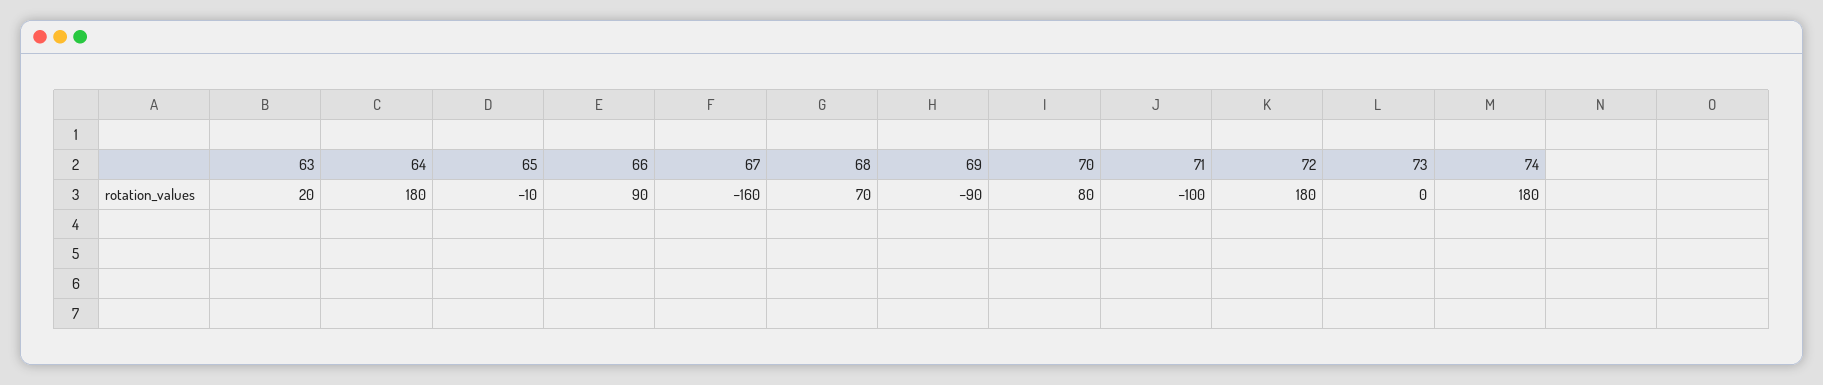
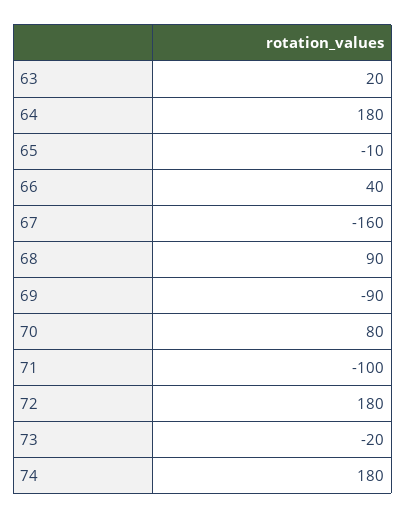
66: 90 -> 40
68: 70 -> 90
73: 0 -> -20

